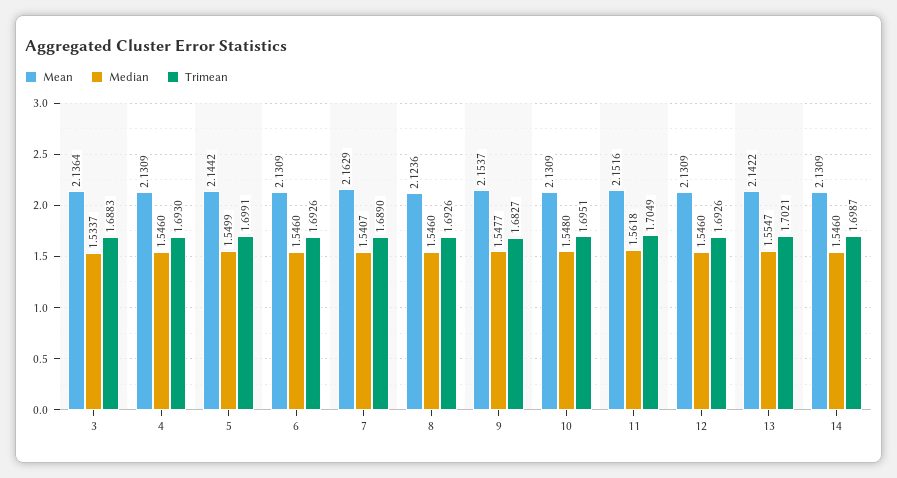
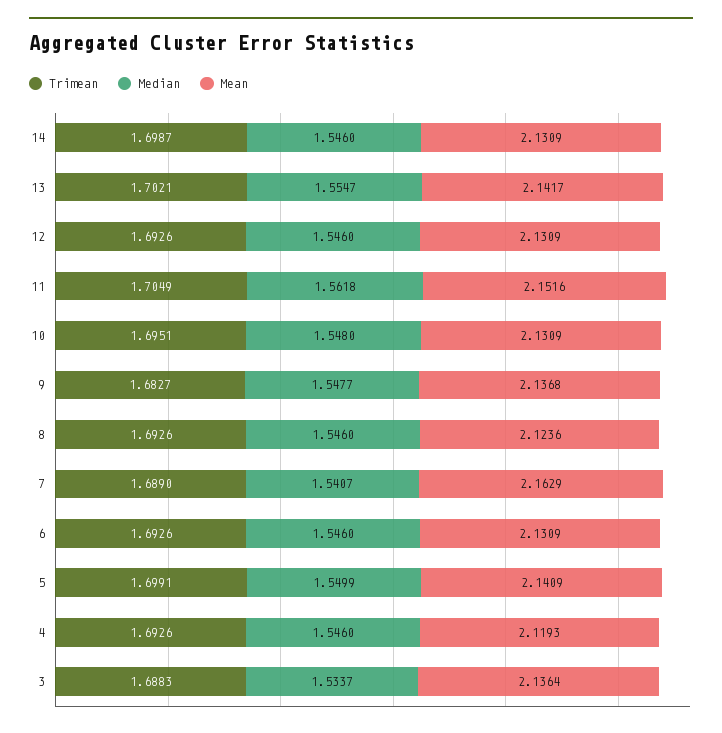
Mean, 4: 2.1309 -> 2.1193
Trimean, 4: 1.693 -> 1.6926
Mean, 5: 2.1442 -> 2.1409
Mean, 9: 2.1537 -> 2.1368
Mean, 13: 2.1422 -> 2.1417

